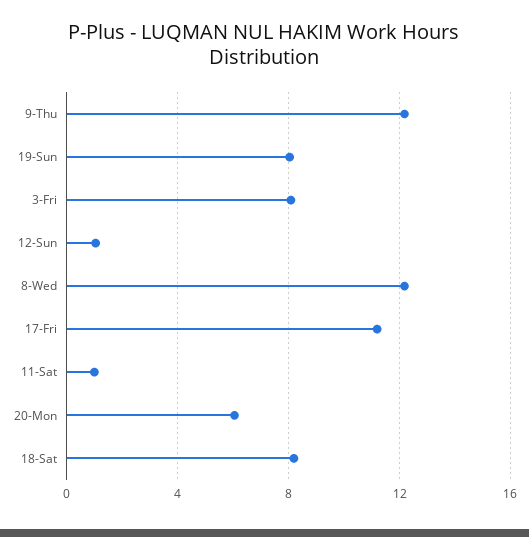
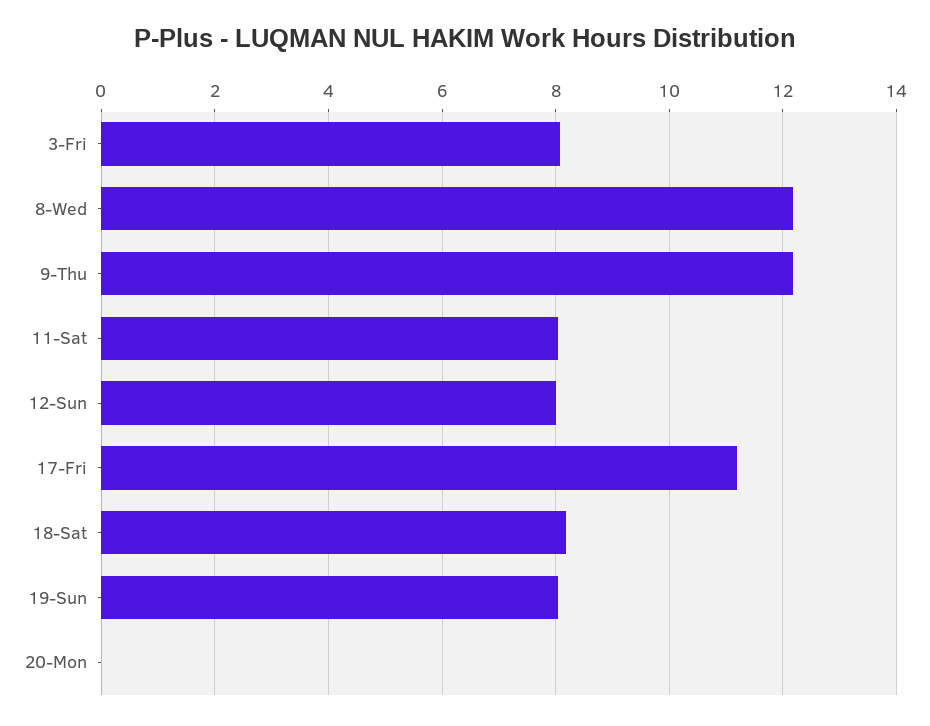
12-Sun: 1 -> 8
11-Sat: 1 -> 8
20-Mon: 6 -> 0

